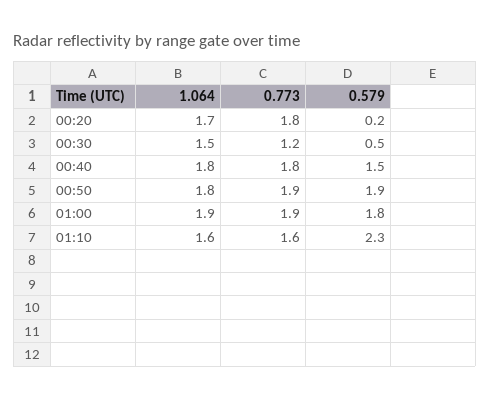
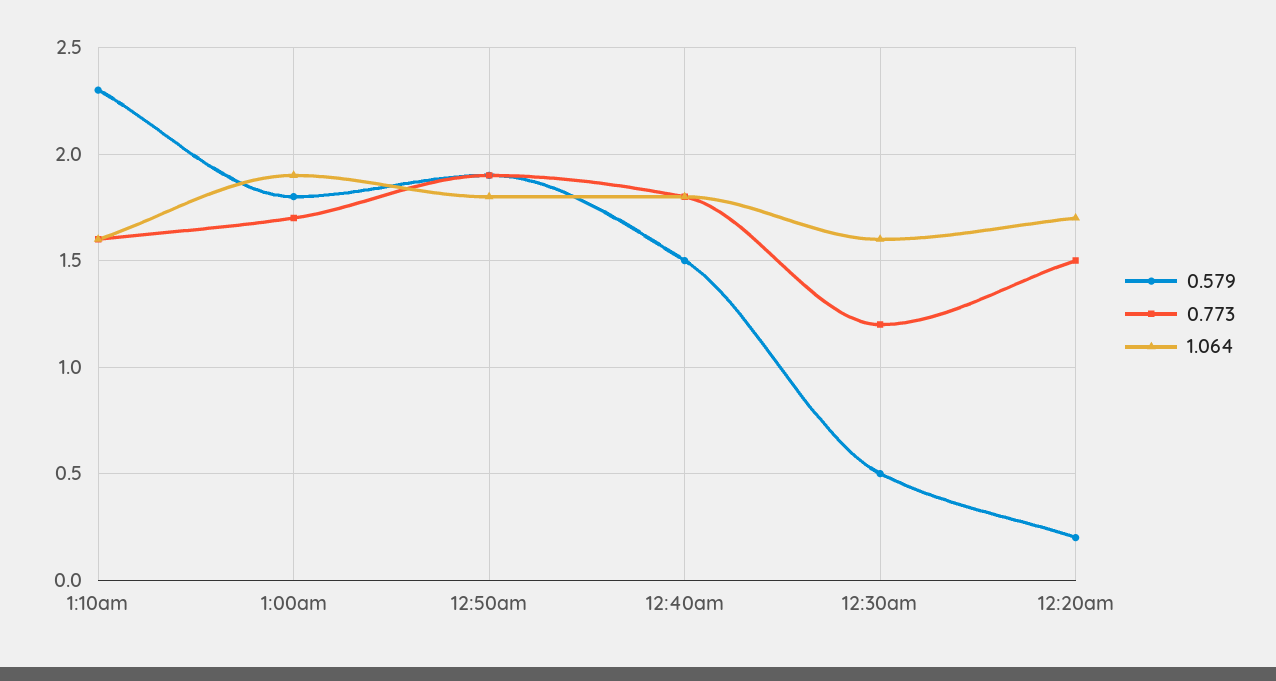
0.773, 00:20: 1.8 -> 1.5
1.064, 00:30: 1.5 -> 1.6
0.773, 01:00: 1.9 -> 1.7

